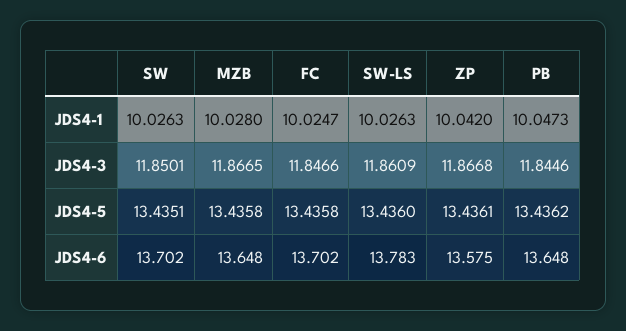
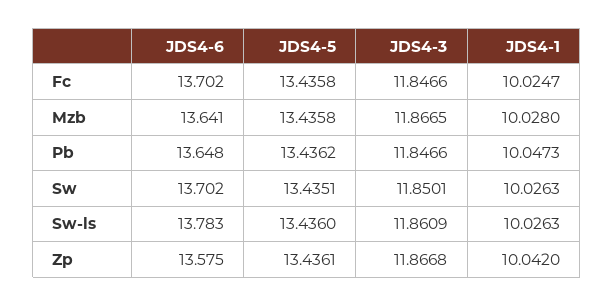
PB, JDS4-3: 11.8446 -> 11.8466
MZB, JDS4-6: 13.648 -> 13.641

